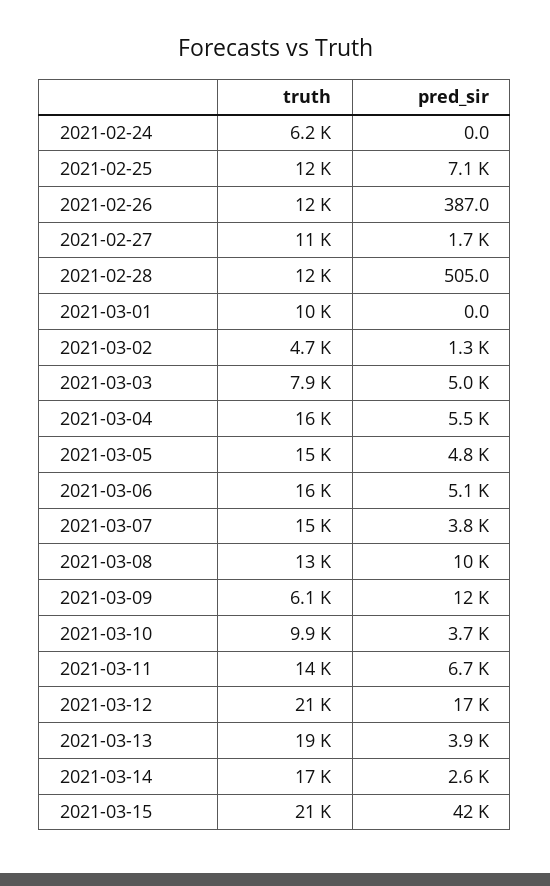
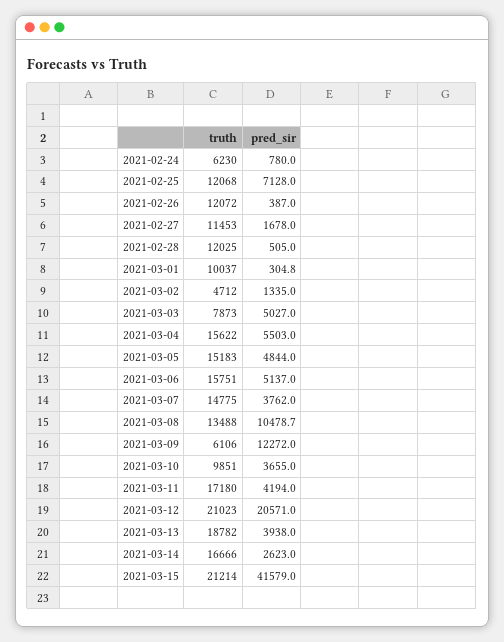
pred_sir, 2021-02-24: 0 -> 780
pred_sir, 2021-03-01: 0 -> 304.8
truth, 2021-03-11: 14000 -> 17180
pred_sir, 2021-03-11: 6700 -> 4194
pred_sir, 2021-03-12: 17000 -> 20571

